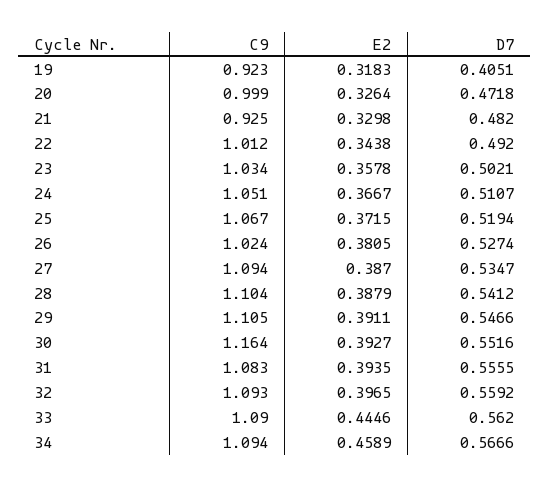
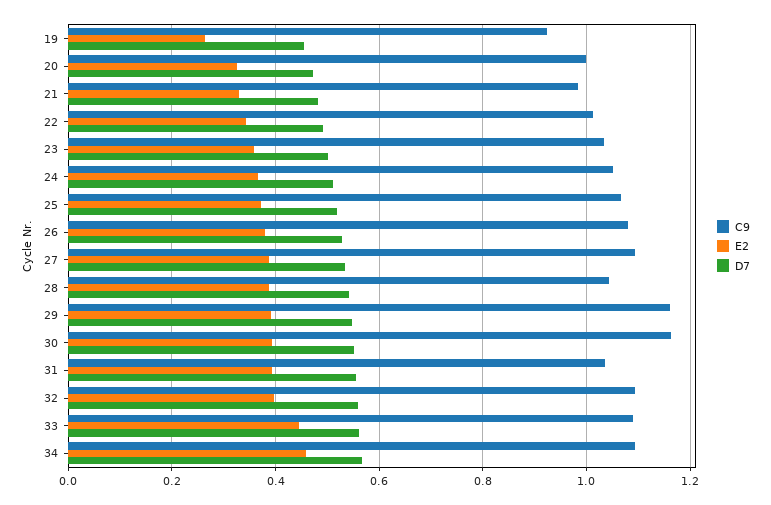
E2, 19: 0.3183 -> 0.26
D7, 19: 0.4051 -> 0.46
C9, 21: 0.925 -> 0.98
C9, 26: 1.024 -> 1.08
C9, 28: 1.104 -> 1.04
C9, 29: 1.105 -> 1.16
C9, 31: 1.083 -> 1.04

